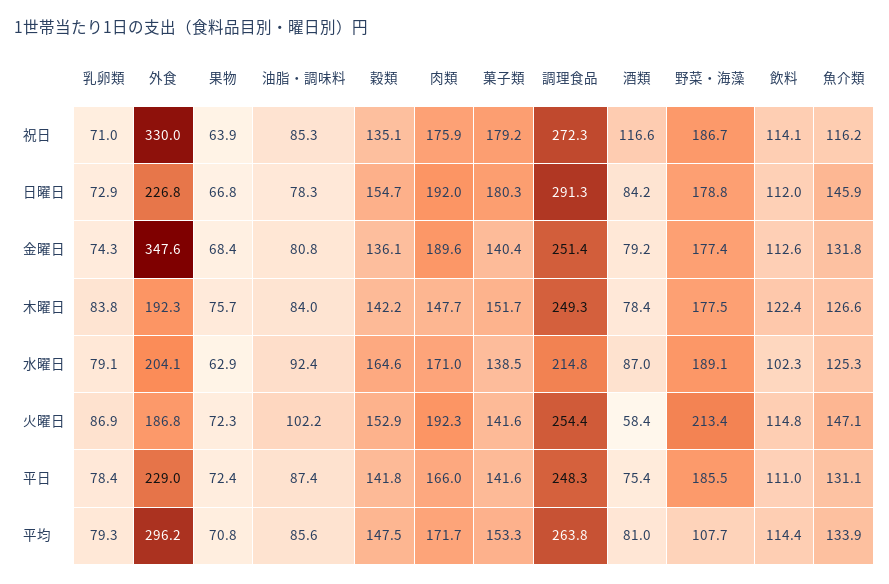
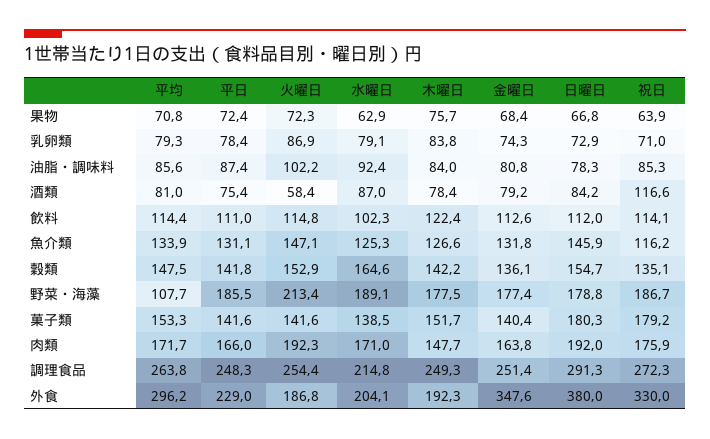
外食, 日曜日: 226.8 -> 380
肉類, 金曜日: 189.6 -> 163.8

